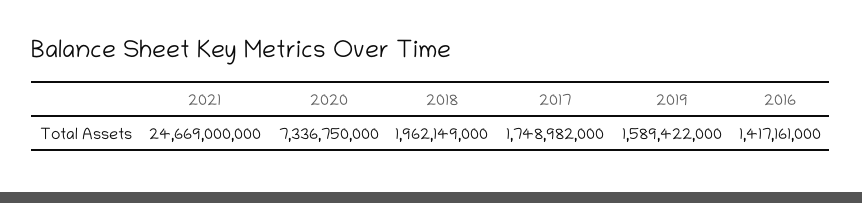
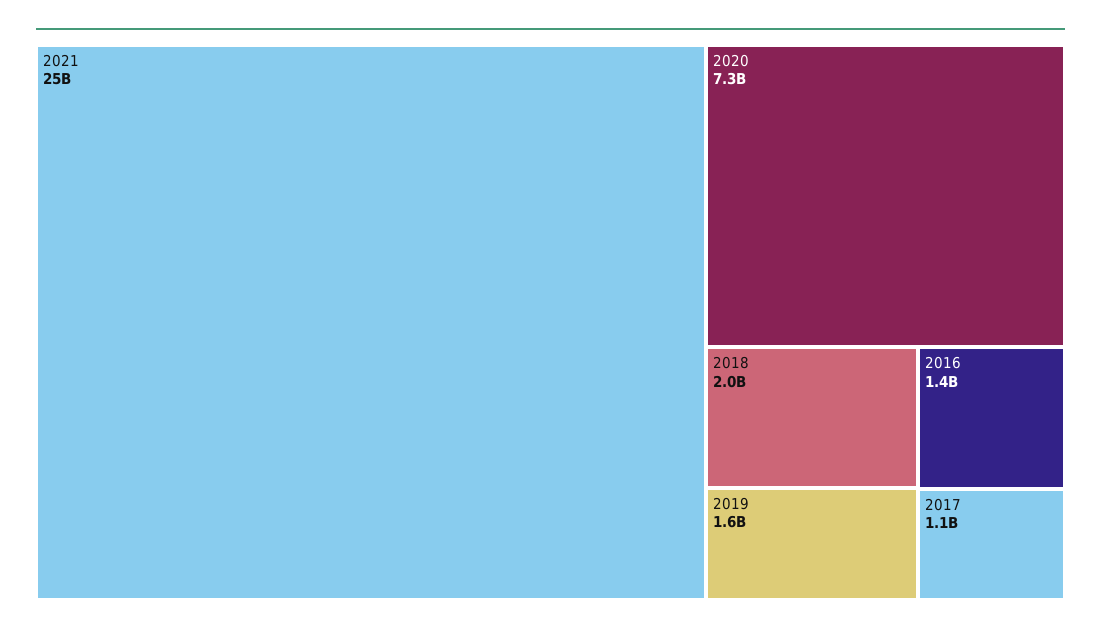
2017: 1748982000 -> 1100000000

